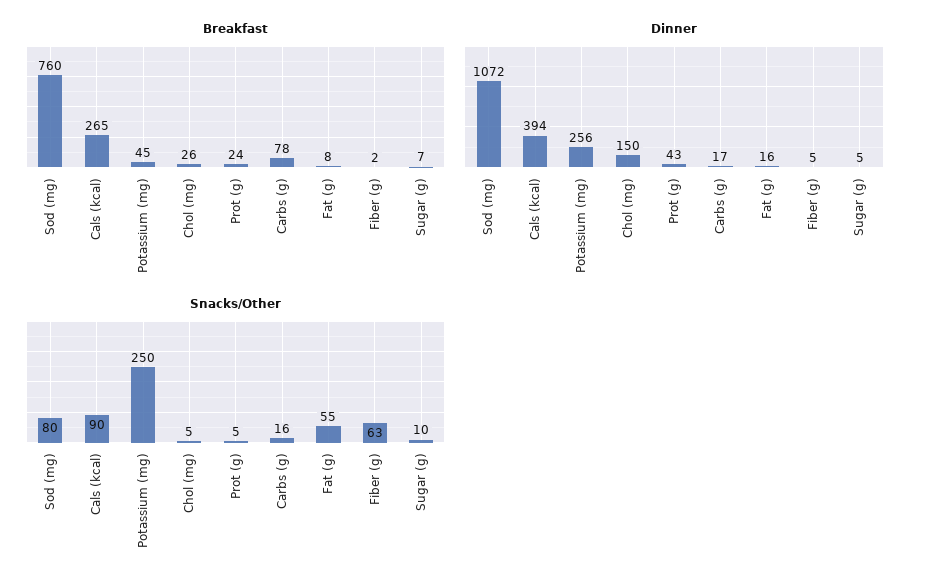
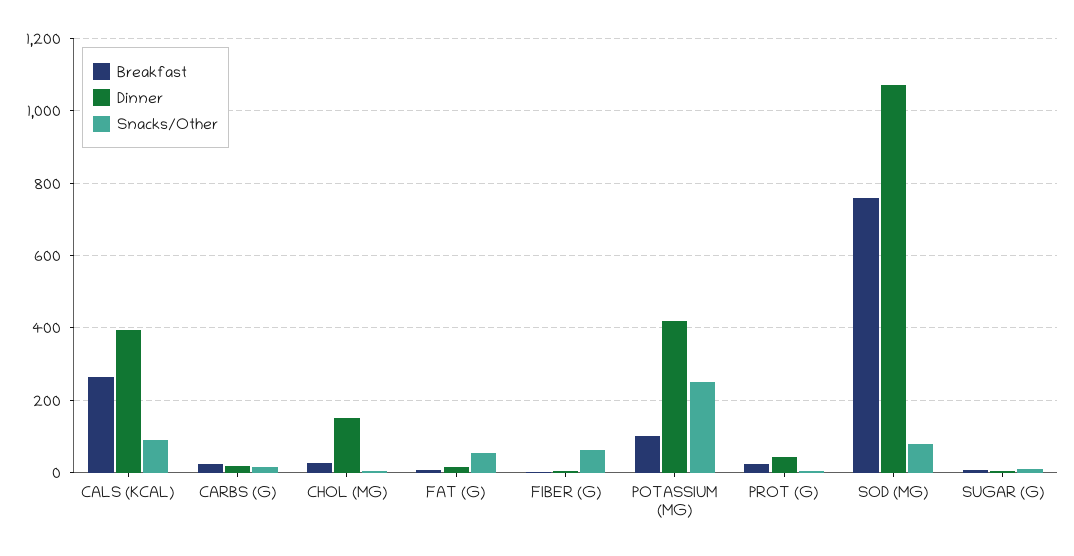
Breakfast, Potassium (mg): 45 -> 100
Breakfast, Carbs (g): 78 -> 20
Dinner, Potassium (mg): 256 -> 420

